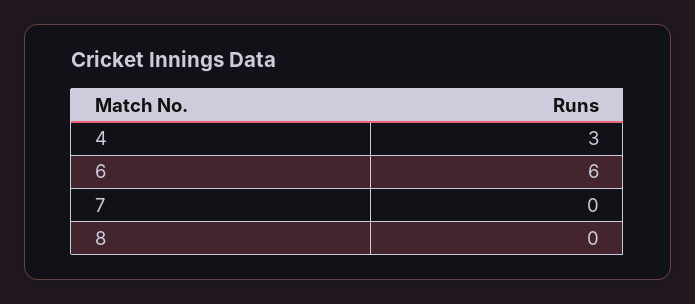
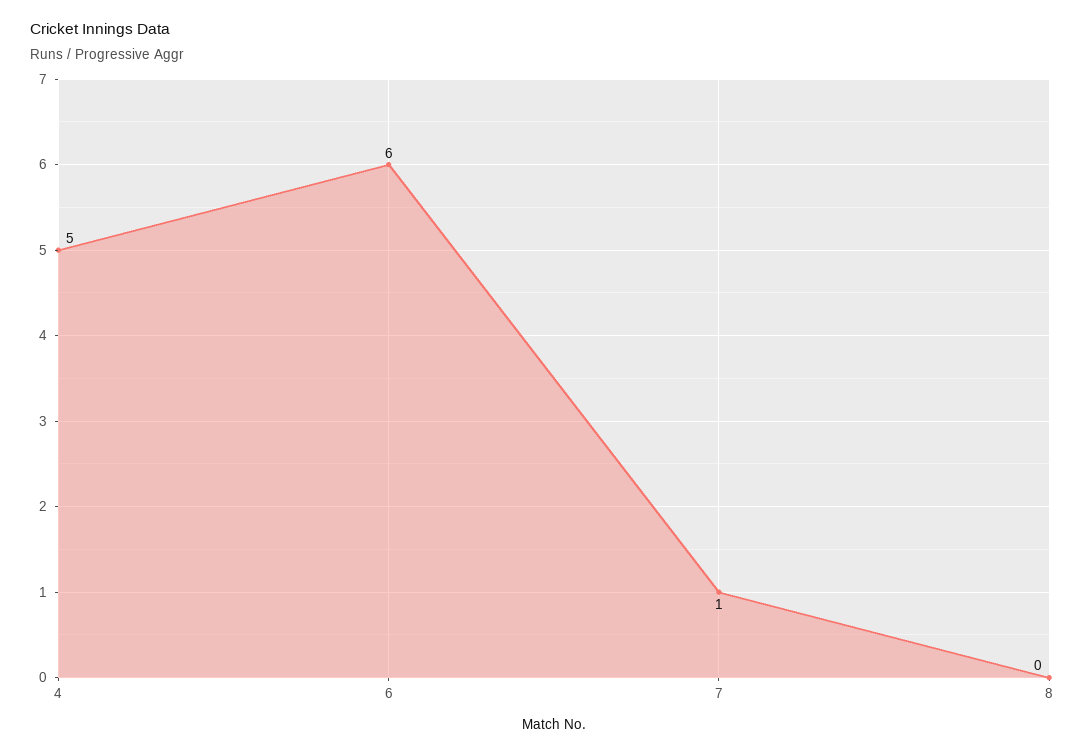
4: 3 -> 5
7: 0 -> 1

